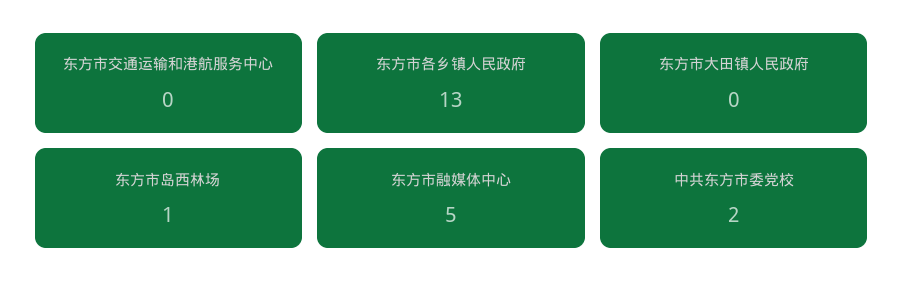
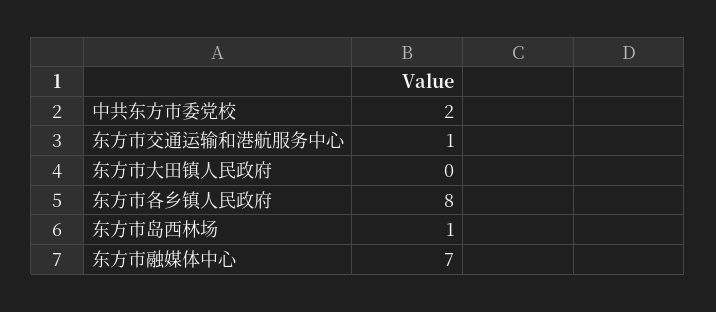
东方市交通运输和港航服务中心: 0 -> 1
东方市各乡镇人民政府: 13 -> 8
东方市融媒体中心: 5 -> 7

